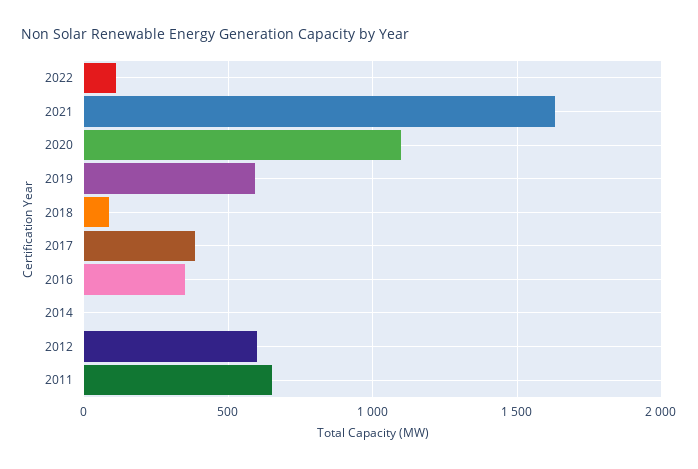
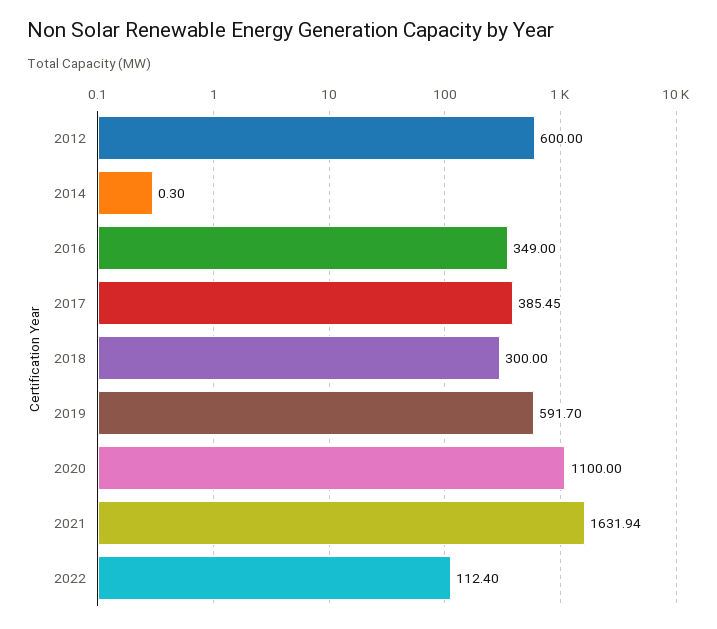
2018: 100 -> 300
2011: 650 -> none

